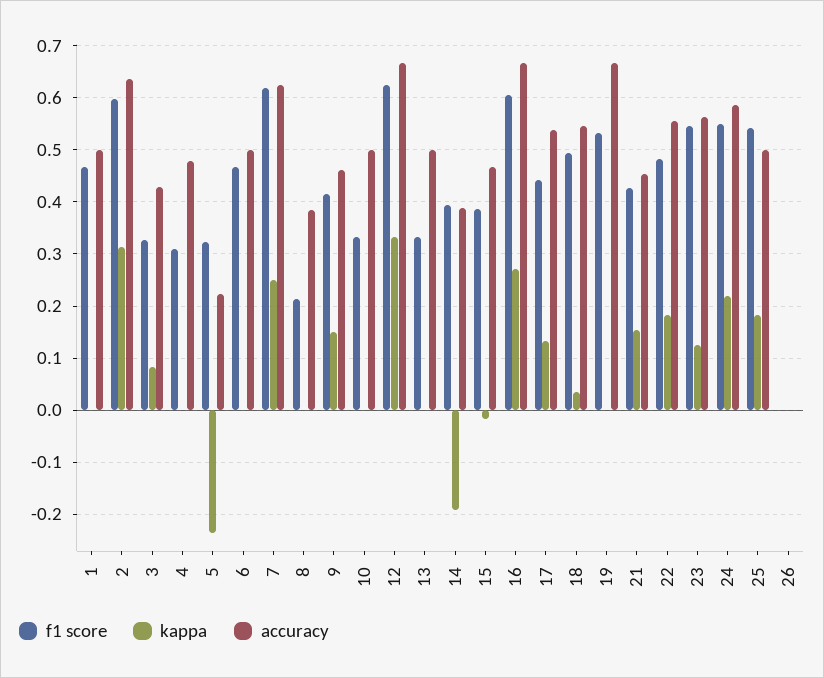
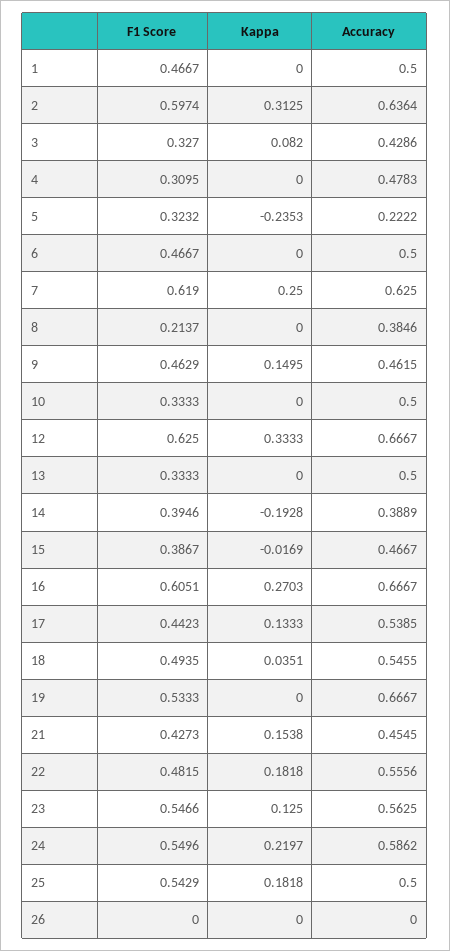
f1 score, 9: 0.42 -> 0.4629

